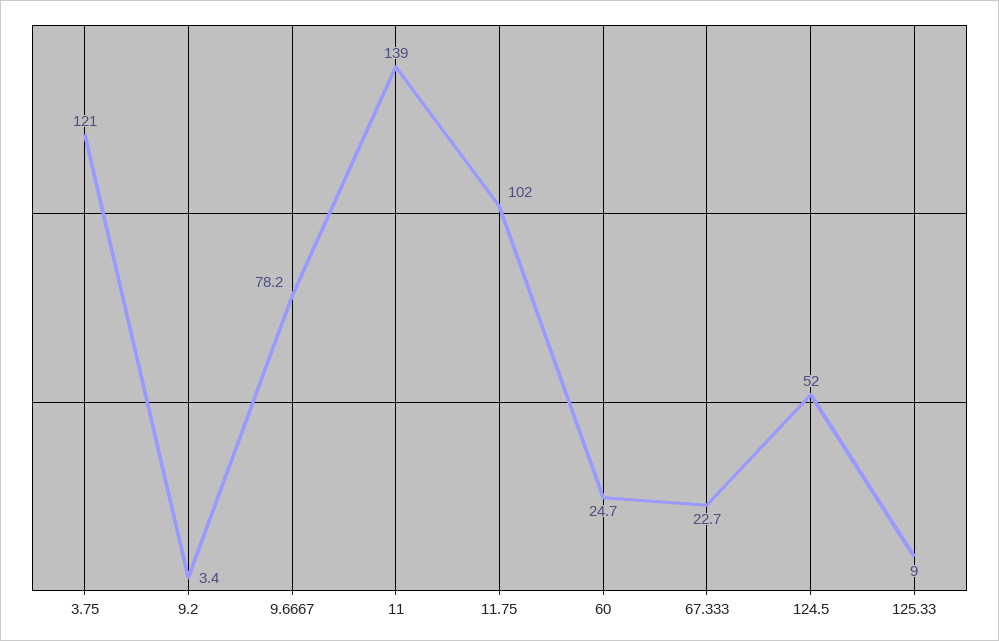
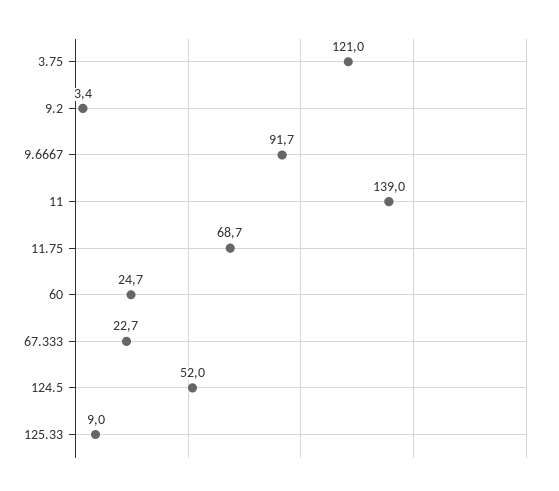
9.6667: 78.2 -> 91.7
11.75: 102 -> 68.7

